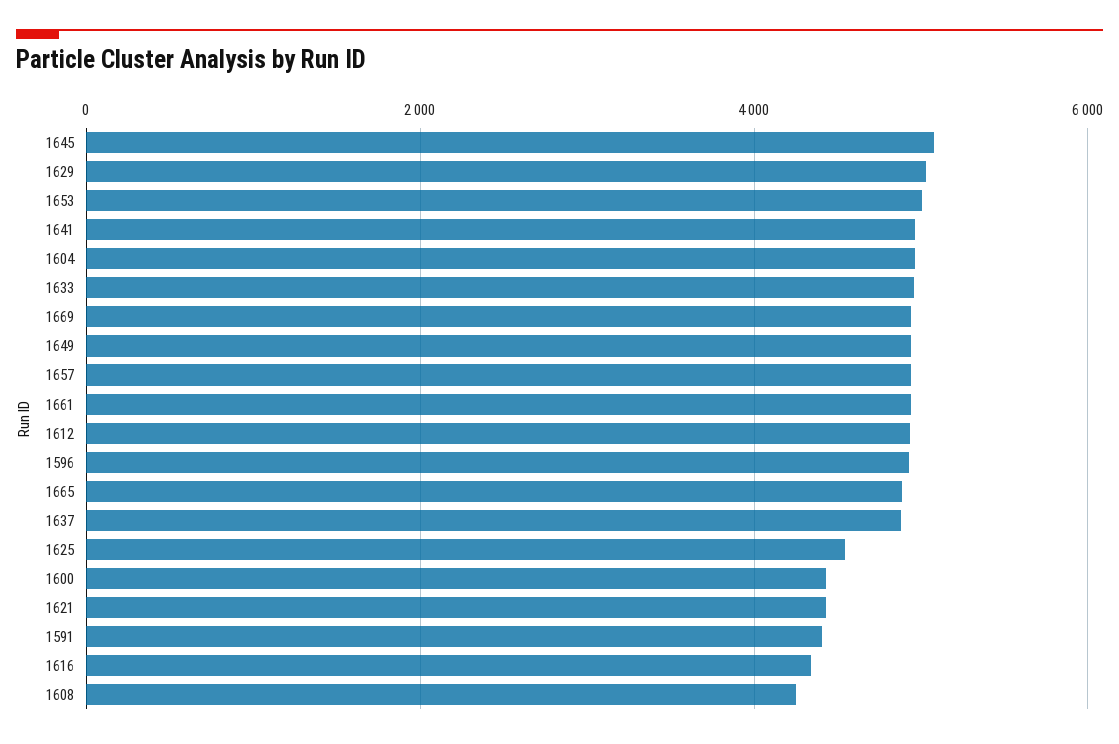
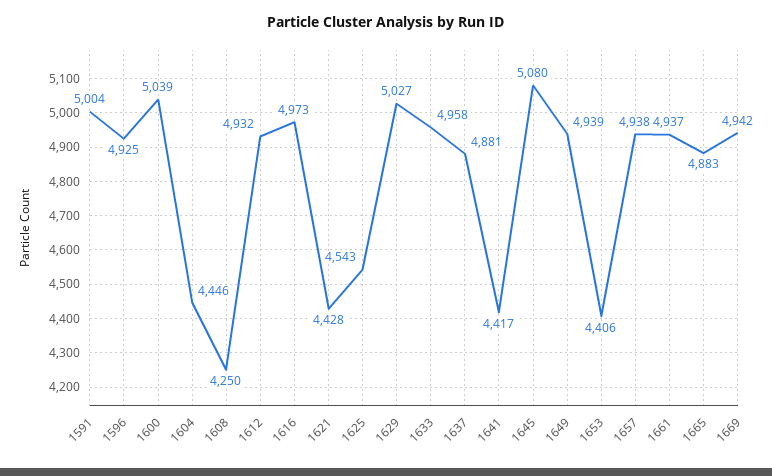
1653: 5000 -> 4406
1641: 5000 -> 4417
1604: 5000 -> 4446
1600: 4400 -> 5039
1591: 4400 -> 5004
1616: 4400 -> 4973

